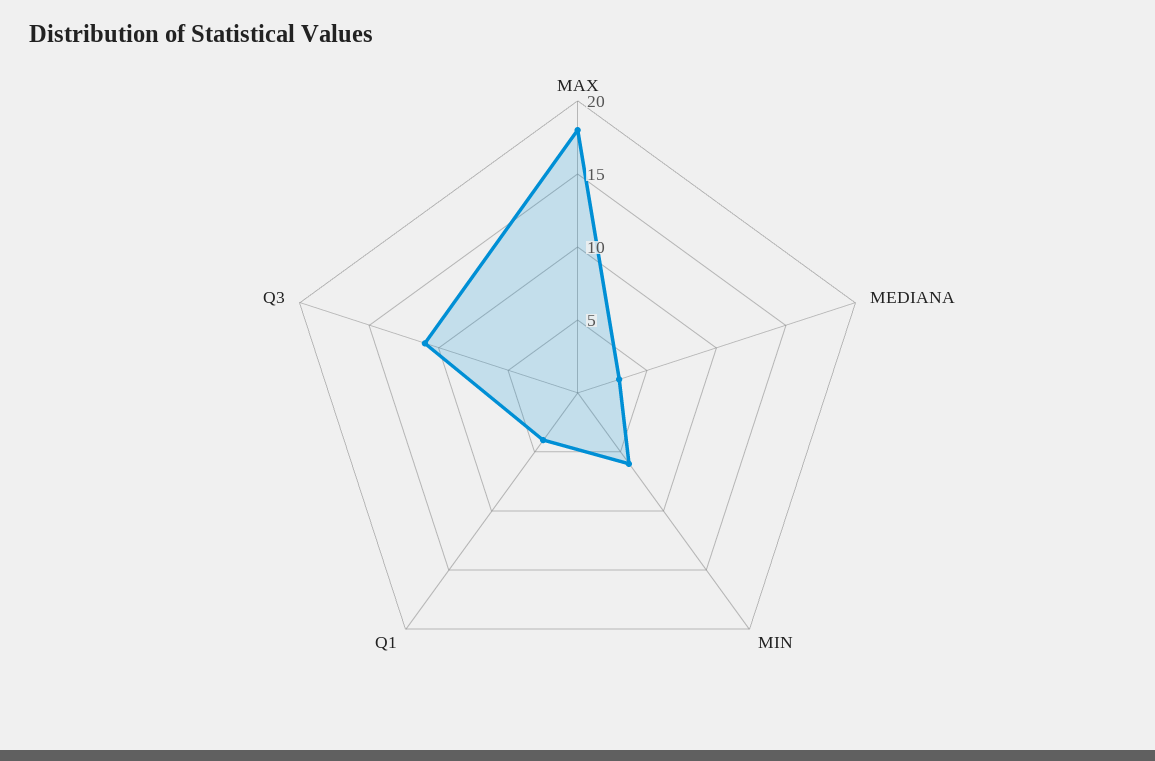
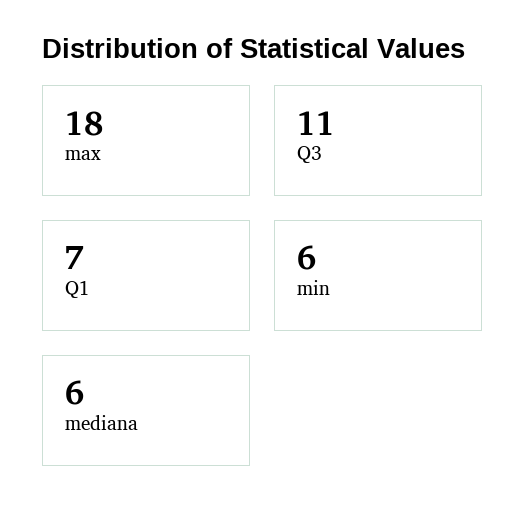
MEDIANA: 3 -> 6
Q1: 4 -> 7

